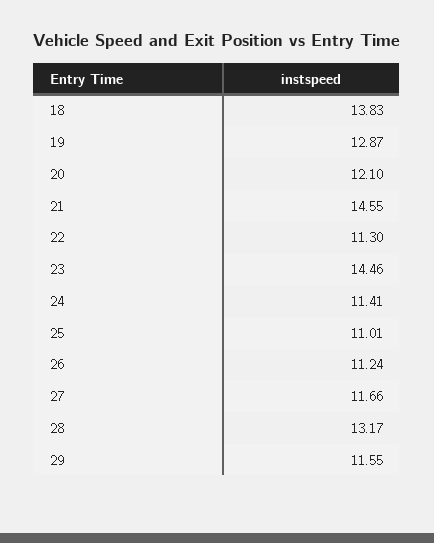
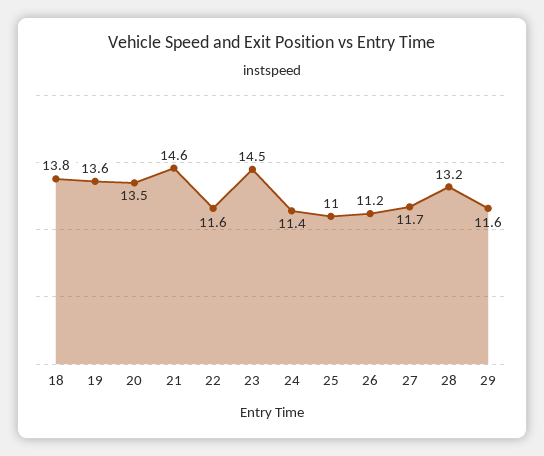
19: 12.87 -> 13.6
20: 12.1 -> 13.5
22: 11.3 -> 11.6

